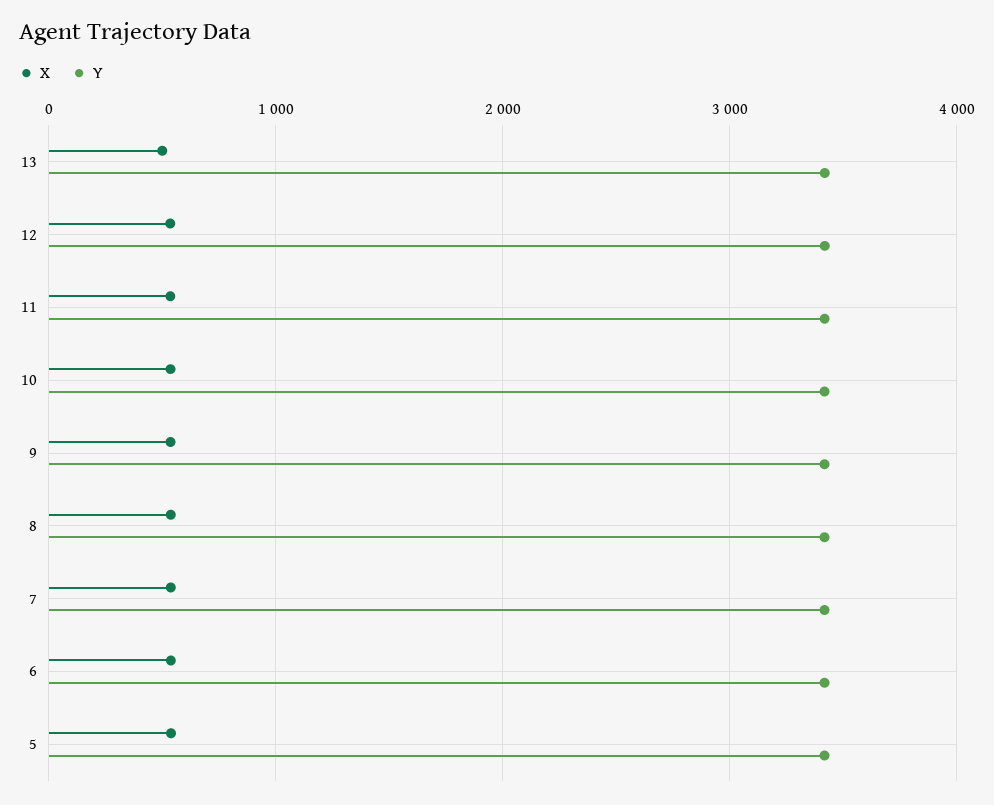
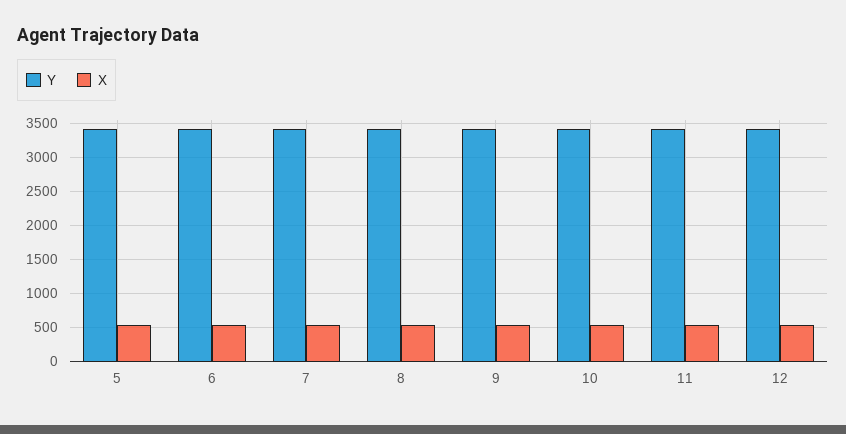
X, 13: 500 -> none
Y, 13: 3400 -> none

